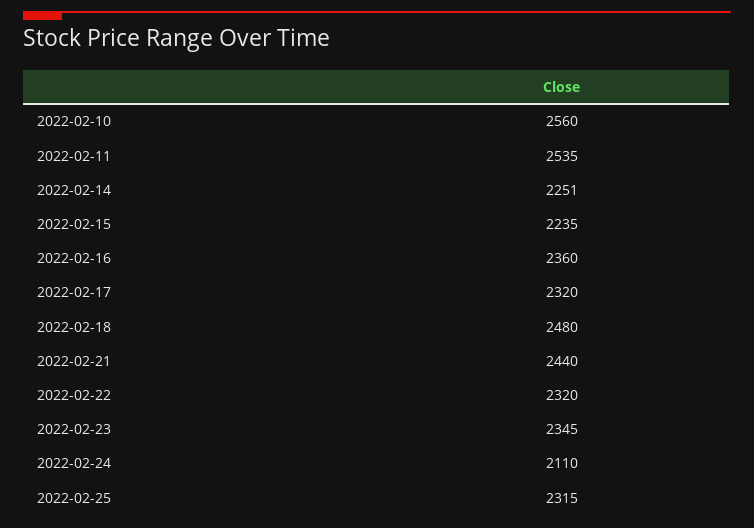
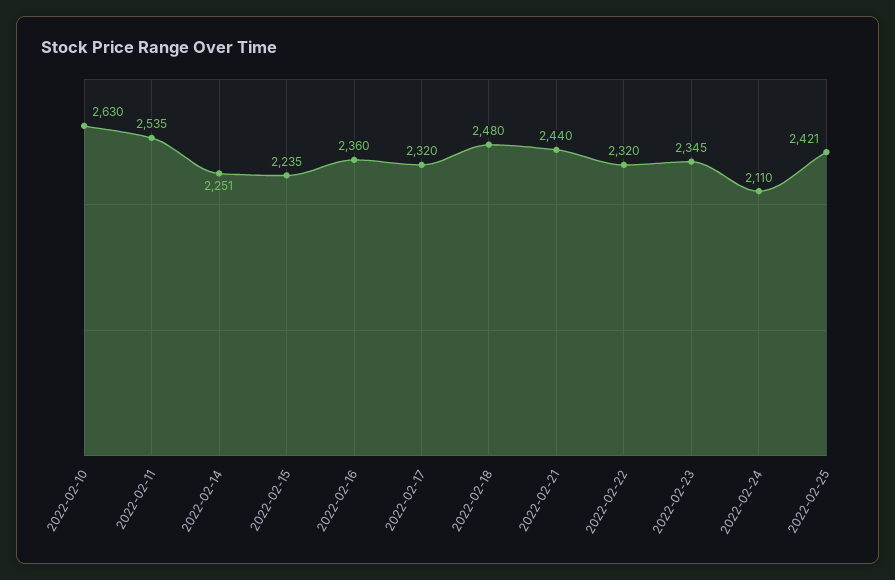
2022-02-10: 2560 -> 2630
2022-02-25: 2315 -> 2421

